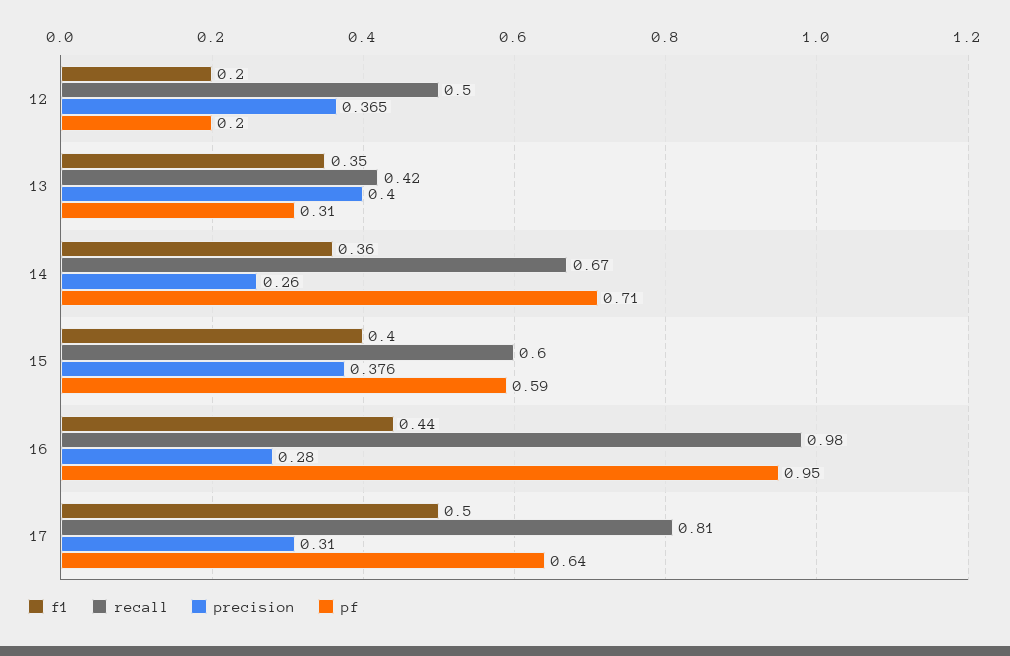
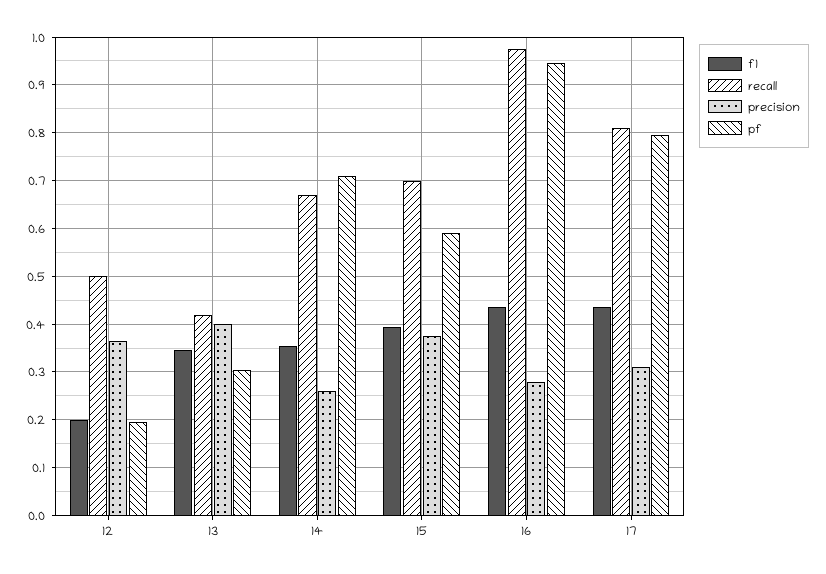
recall, 15: 0.6 -> 0.7
f1, 17: 0.5 -> 0.44
pf, 17: 0.64 -> 0.8

